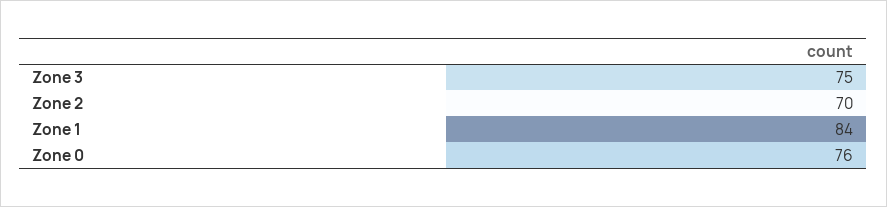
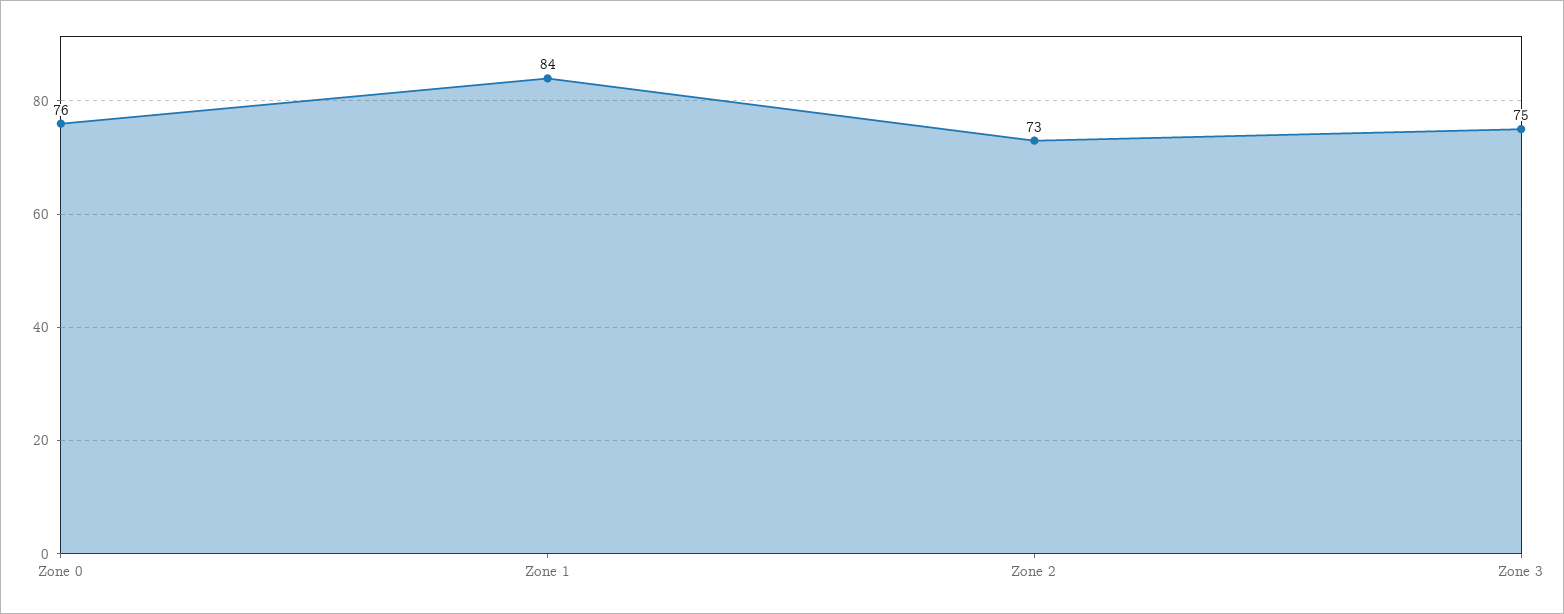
Zone 2: 70 -> 73

